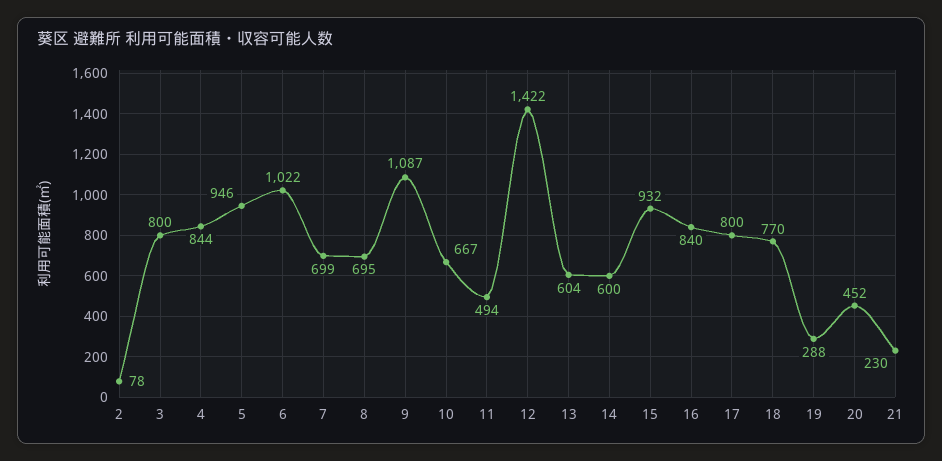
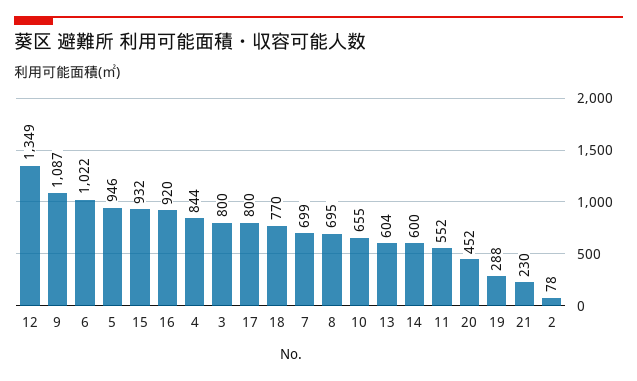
10: 667 -> 655
11: 494 -> 552
12: 1422 -> 1349
16: 840 -> 920

